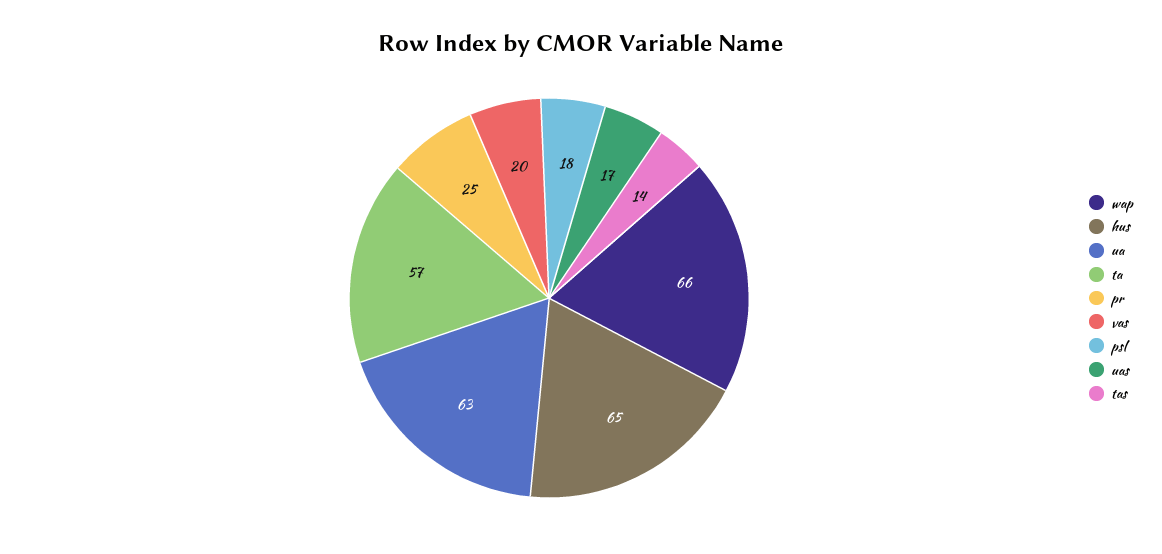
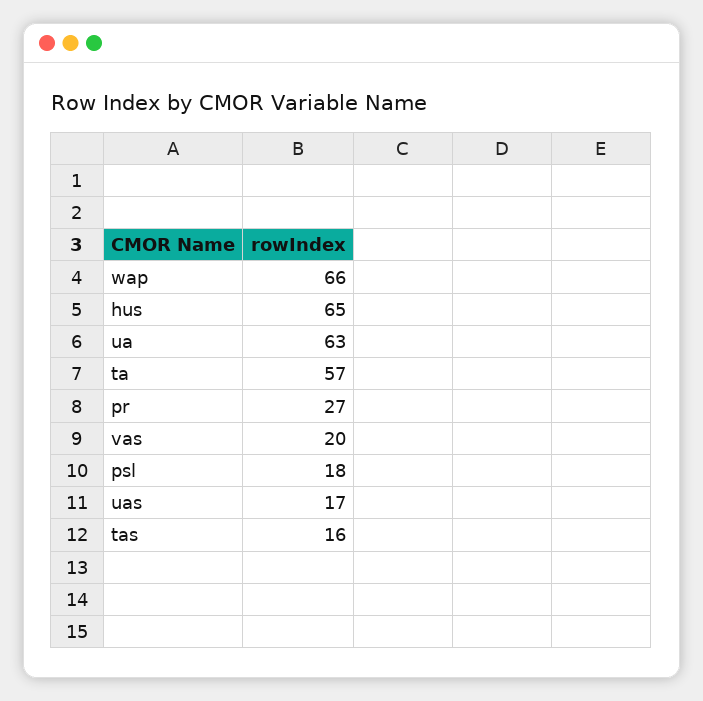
pr: 25 -> 27
tas: 14 -> 16

